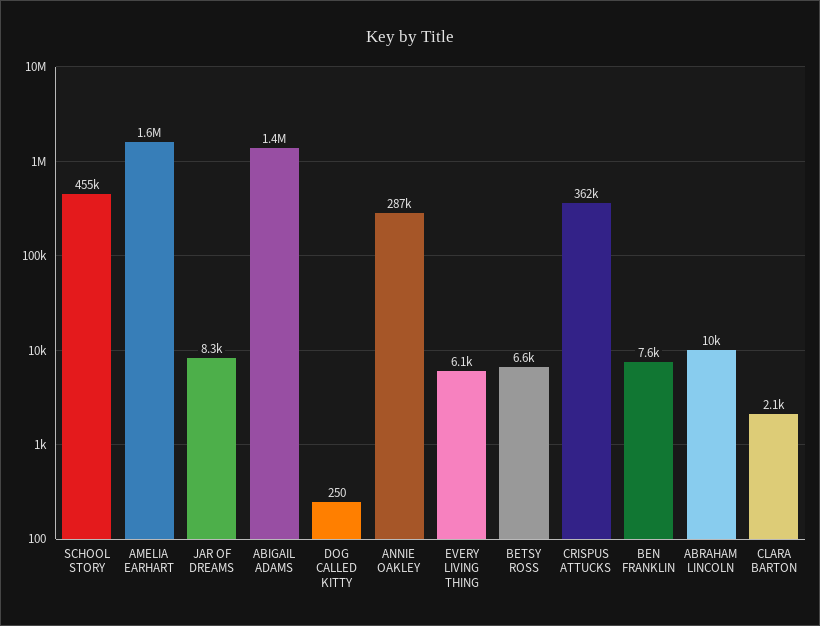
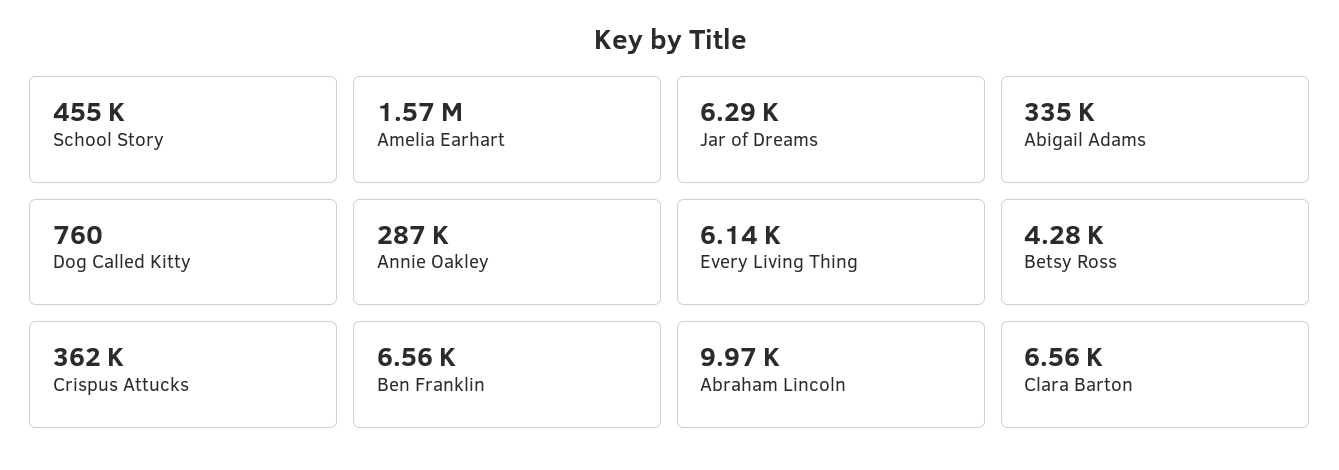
JAR OF DREAMS: 8300 -> 6290
ABIGAIL ADAMS: 1400000 -> 335000
DOG CALLED KITTY: 250 -> 760
BETSY ROSS: 6600 -> 4280
BEN FRANKLIN: 7600 -> 6560
CLARA BARTON: 2100 -> 6560

